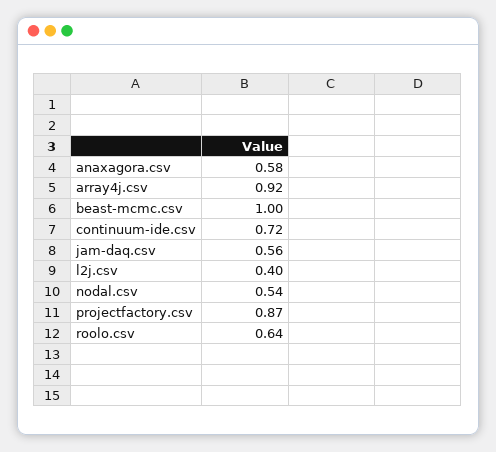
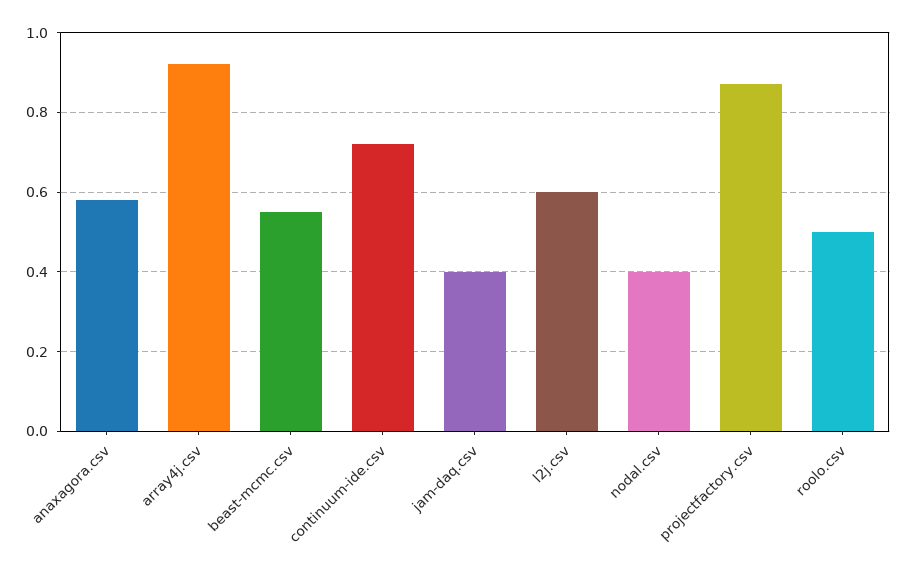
beast-mcmc.csv: 1 -> 0.55
jam-daq.csv: 0.56 -> 0.4
l2j.csv: 0.4 -> 0.6
nodal.csv: 0.54 -> 0.4
roolo.csv: 0.64 -> 0.5

